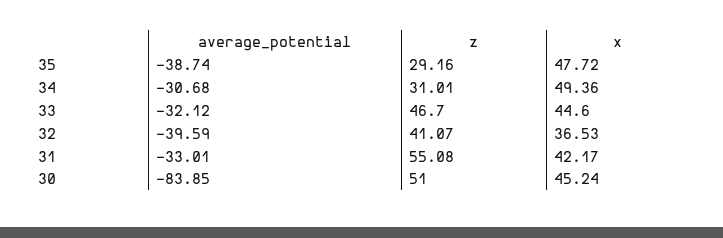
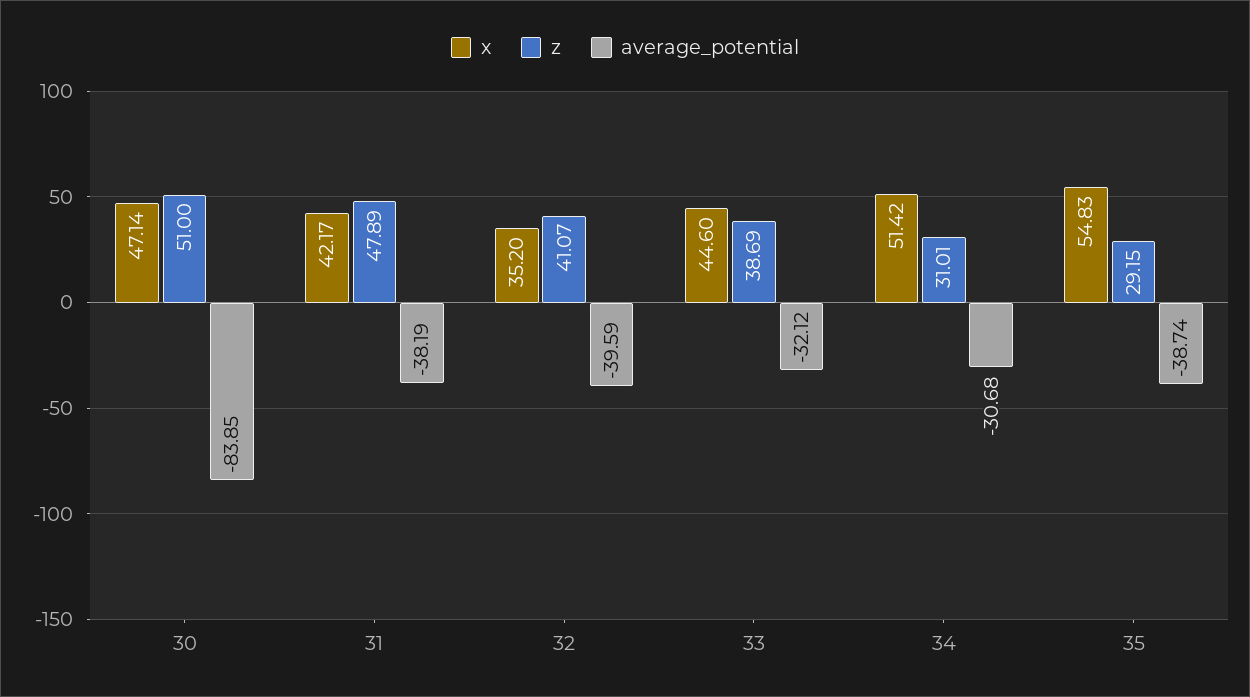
z, 35: 29.16 -> 29.15
x, 35: 47.72 -> 54.83
x, 34: 49.36 -> 51.42
z, 33: 46.7 -> 38.69
x, 32: 36.53 -> 35.2
average_potential, 31: -33.01 -> -38.19
z, 31: 55.08 -> 47.89
x, 30: 45.24 -> 47.14

